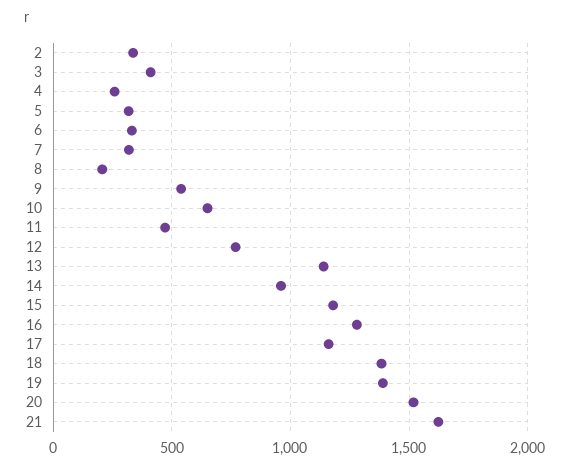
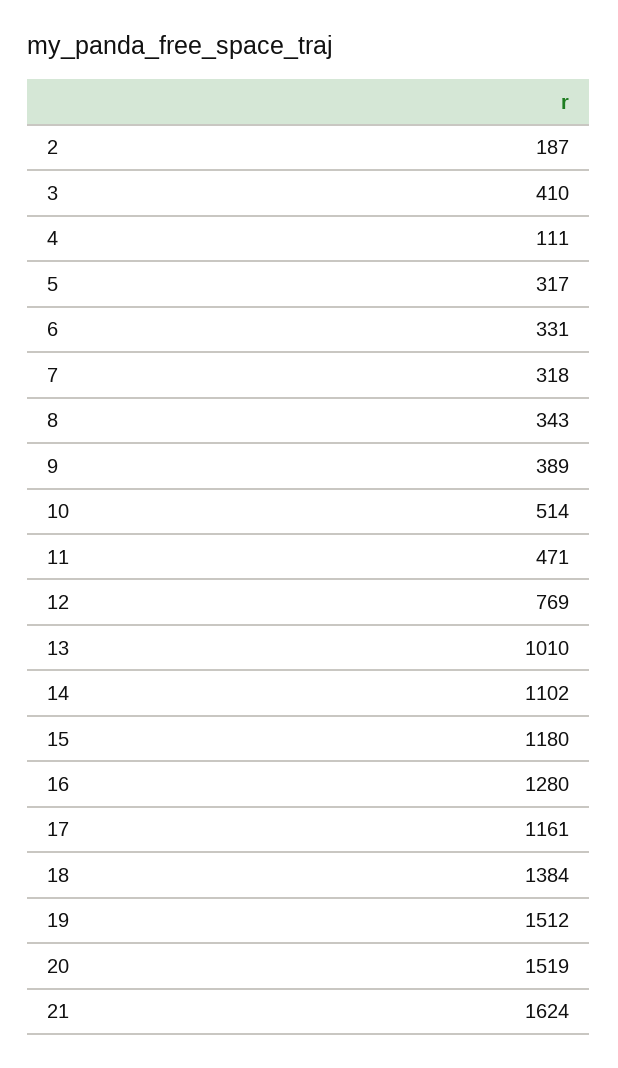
2: 350 -> 187
4: 250 -> 111
8: 200 -> 343
9: 550 -> 389
10: 650 -> 514
13: 1150 -> 1010
14: 950 -> 1102
19: 1400 -> 1512

